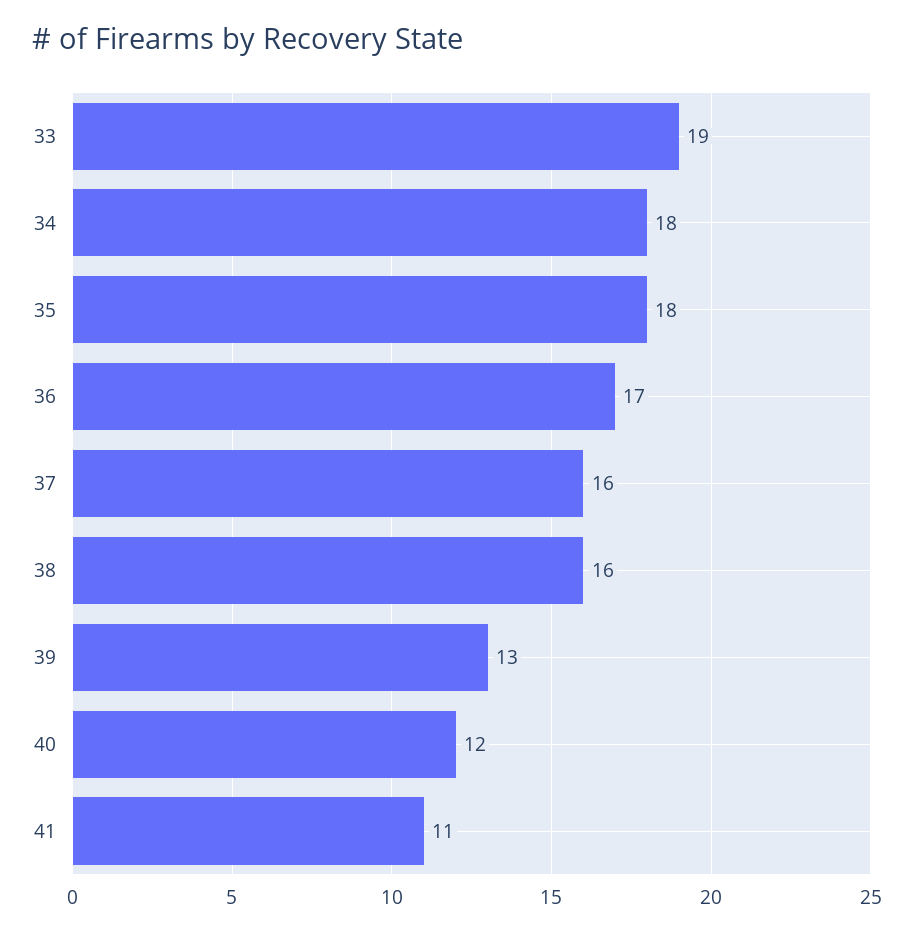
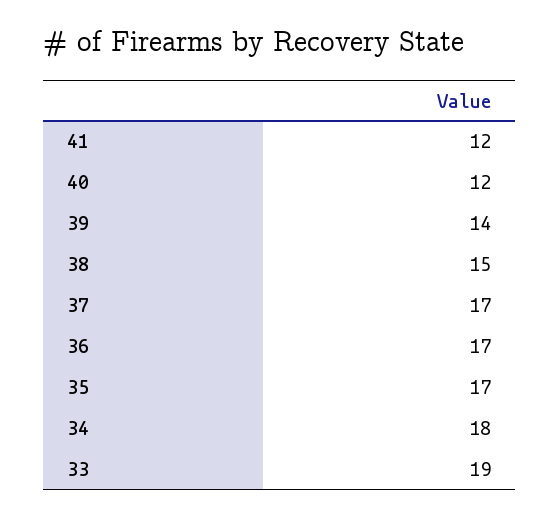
35: 18 -> 17
37: 16 -> 17
38: 16 -> 15
39: 13 -> 14
41: 11 -> 12

